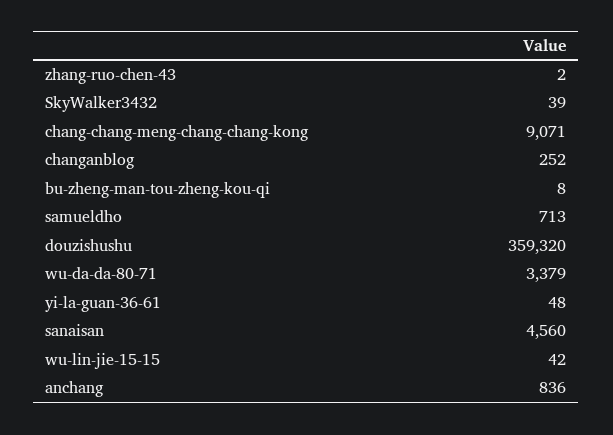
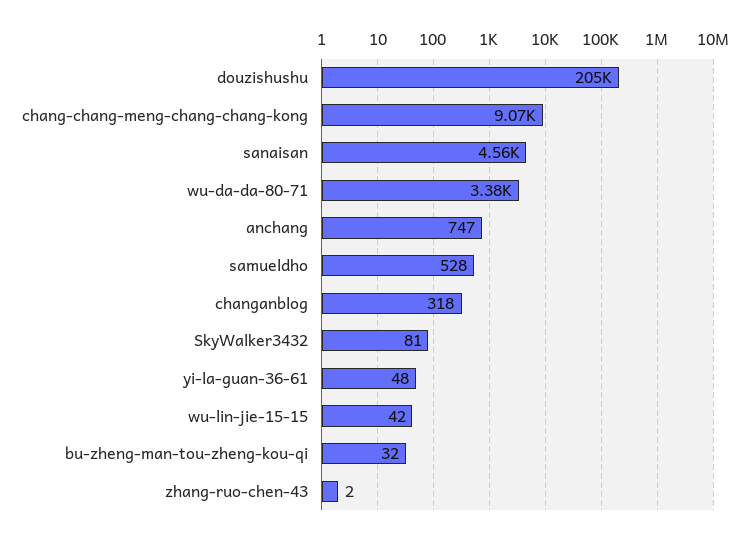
SkyWalker3432: 39 -> 81
changanblog: 252 -> 318
bu-zheng-man-tou-zheng-kou-qi: 8 -> 32
samueldho: 713 -> 528
douzishushu: 359320 -> 205000
anchang: 836 -> 747

